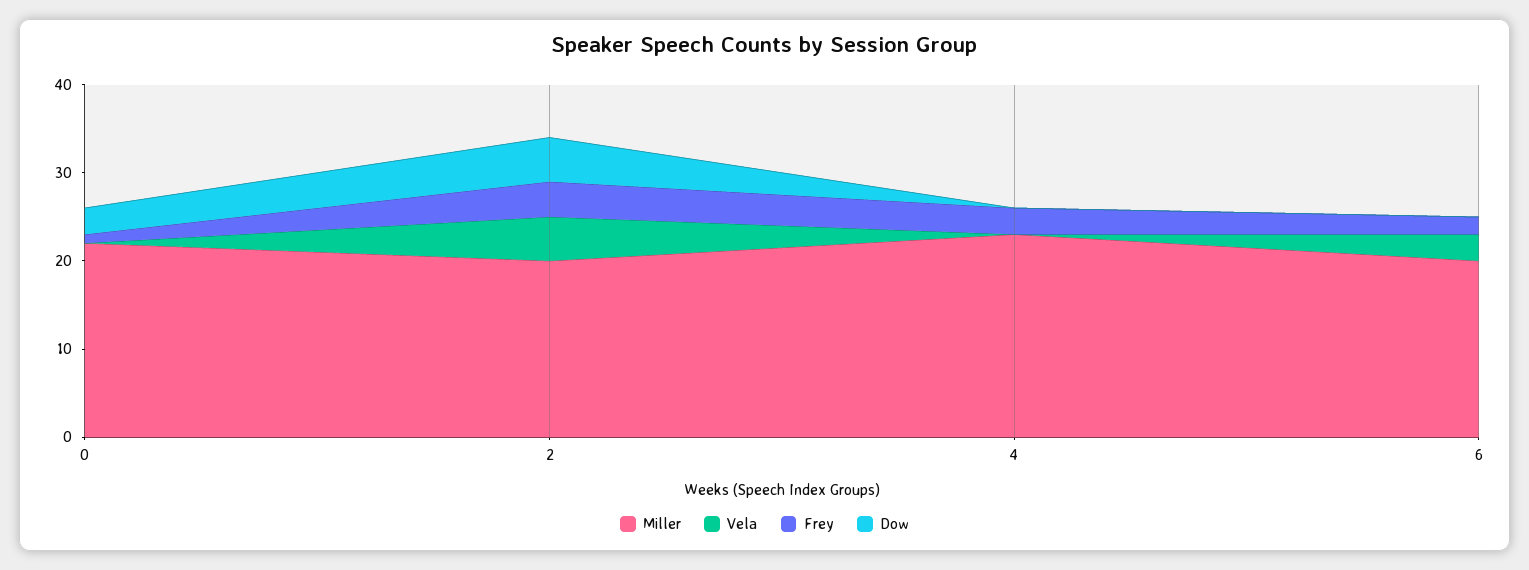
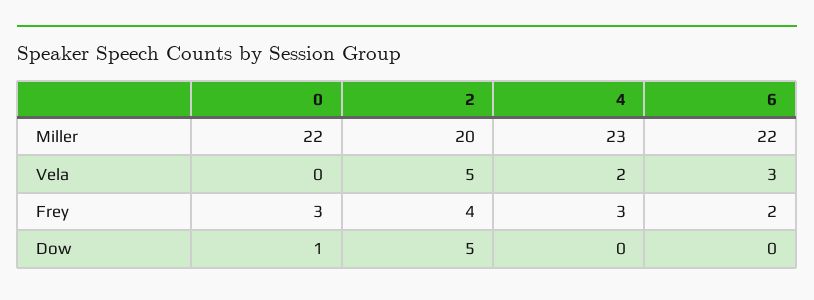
Frey, 0: 1 -> 3
Dow, 0: 3 -> 1
Vela, 4: 0 -> 2
Miller, 6: 20 -> 22

